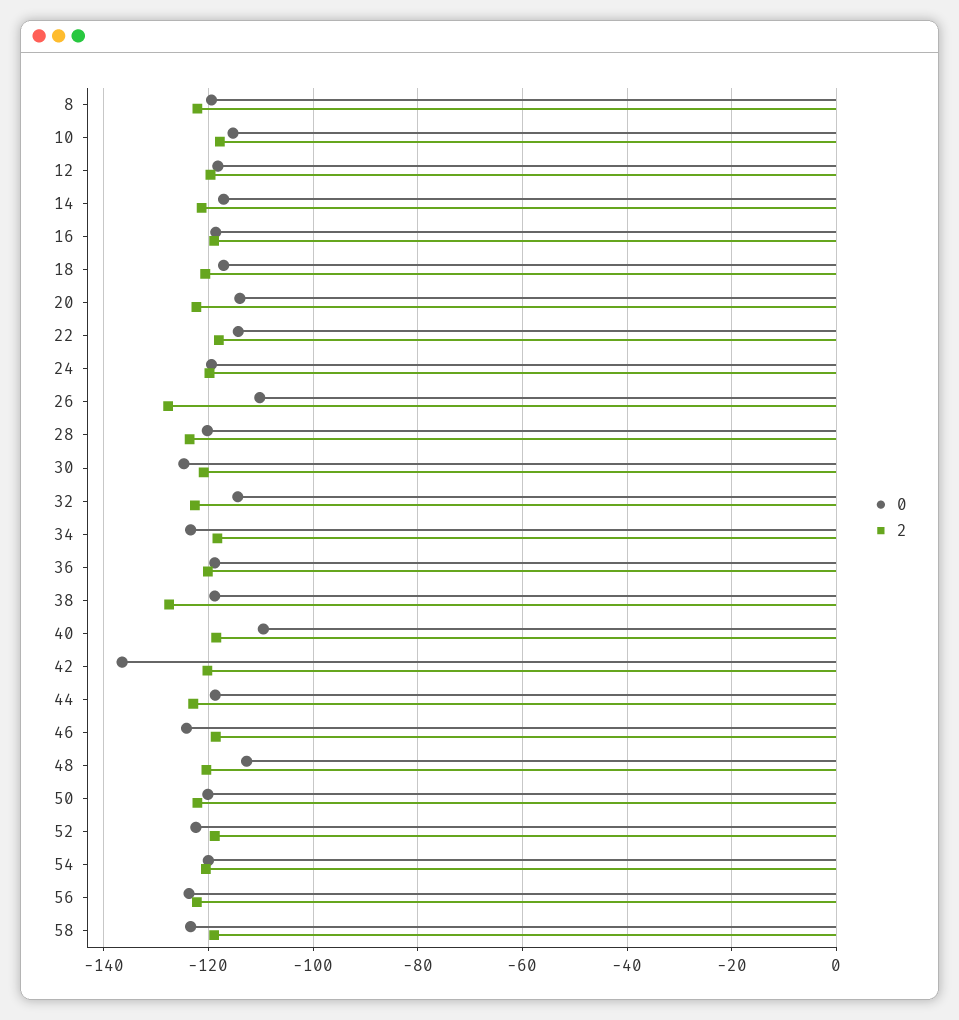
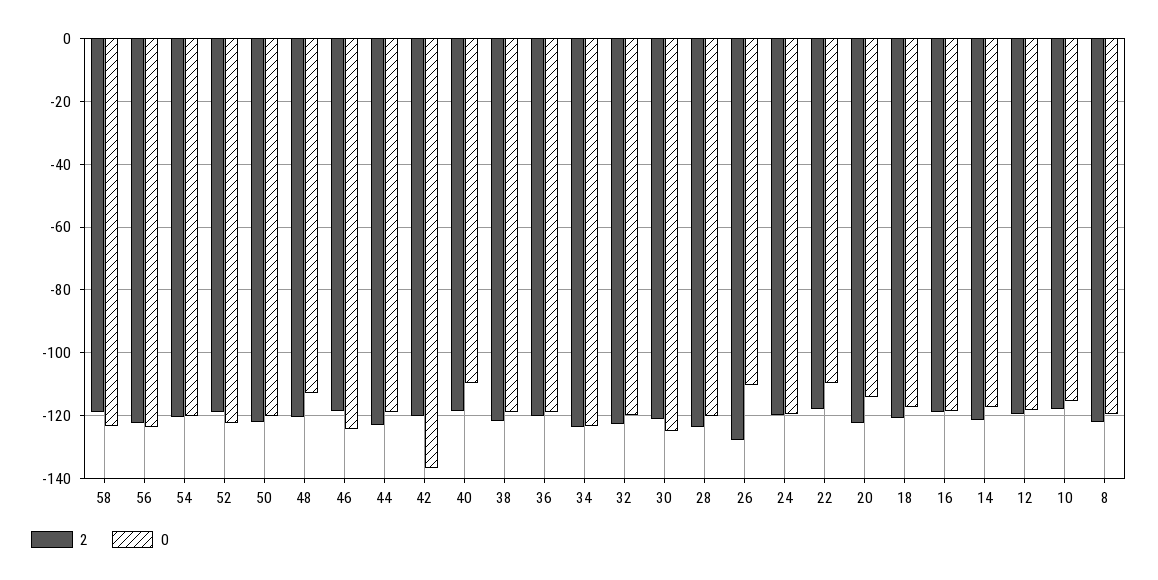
0, 22: -114 -> -110
0, 32: -114 -> -120
2, 34: -118 -> -124
2, 38: -128 -> -122

